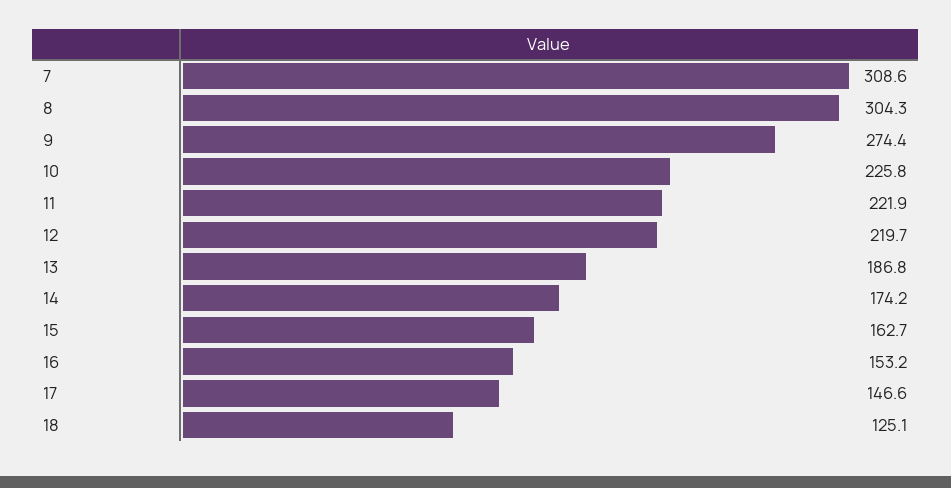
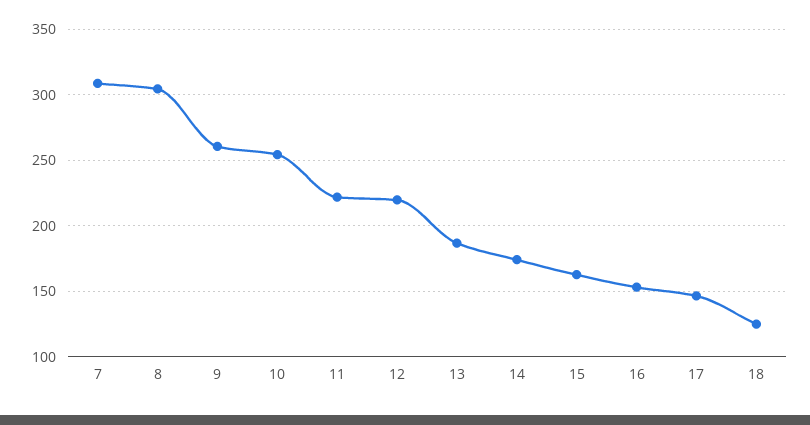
9: 274.4 -> 260
10: 225.8 -> 255

